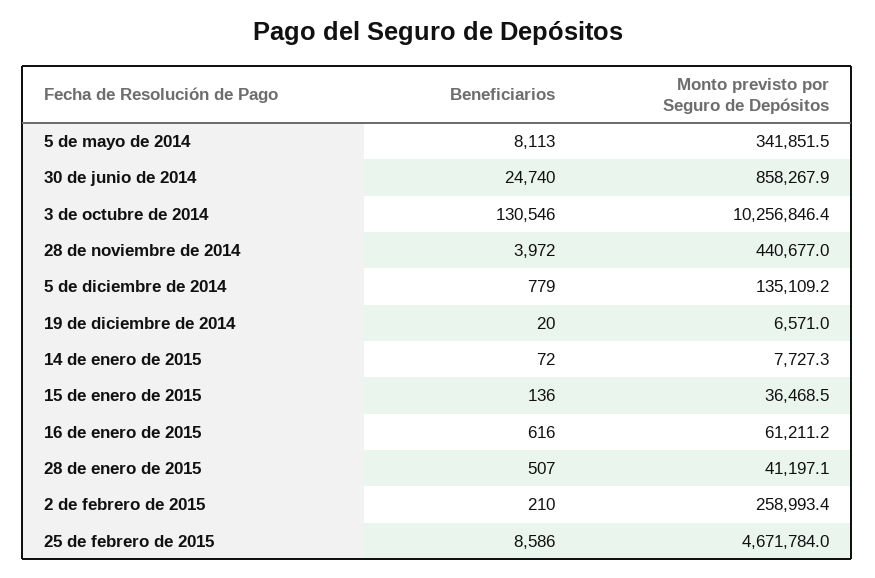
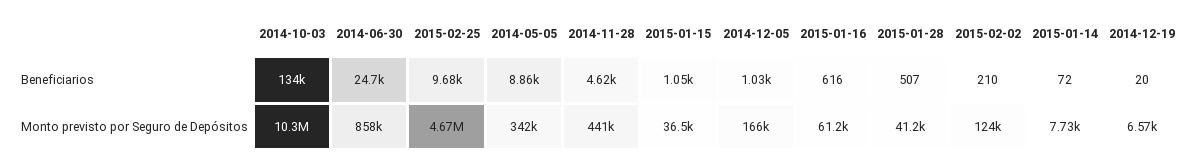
Beneficiarios, 5 de mayo de 2014: 8113 -> 8860
Beneficiarios, 3 de octubre de 2014: 130546 -> 134000
Beneficiarios, 28 de noviembre de 2014: 3972 -> 4620
Beneficiarios, 5 de diciembre de 2014: 779 -> 1030
Monto previsto por Seguro de Depósitos, 5 de diciembre de 2014: 135109.2 -> 166000
Beneficiarios, 15 de enero de 2015: 136 -> 1050
Monto previsto por Seguro de Depósitos, 2 de febrero de 2015: 258993.4 -> 124000
Beneficiarios, 25 de febrero de 2015: 8586 -> 9680

